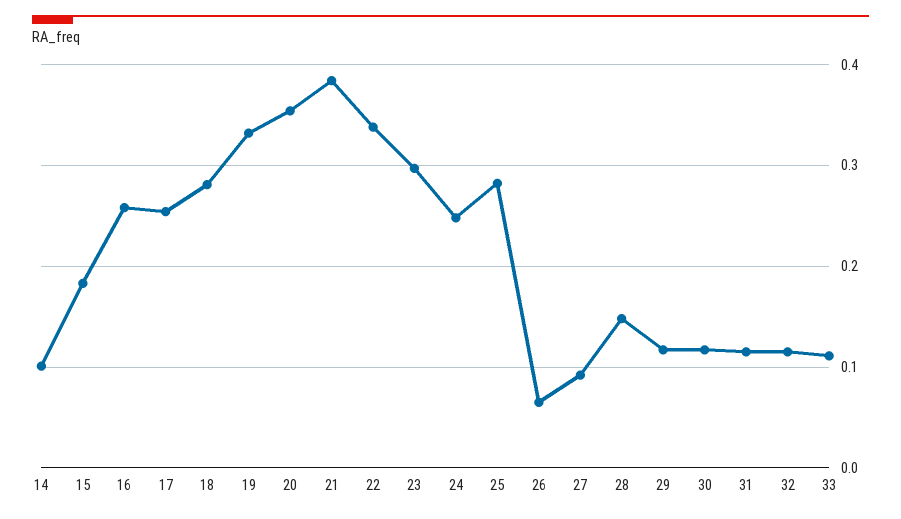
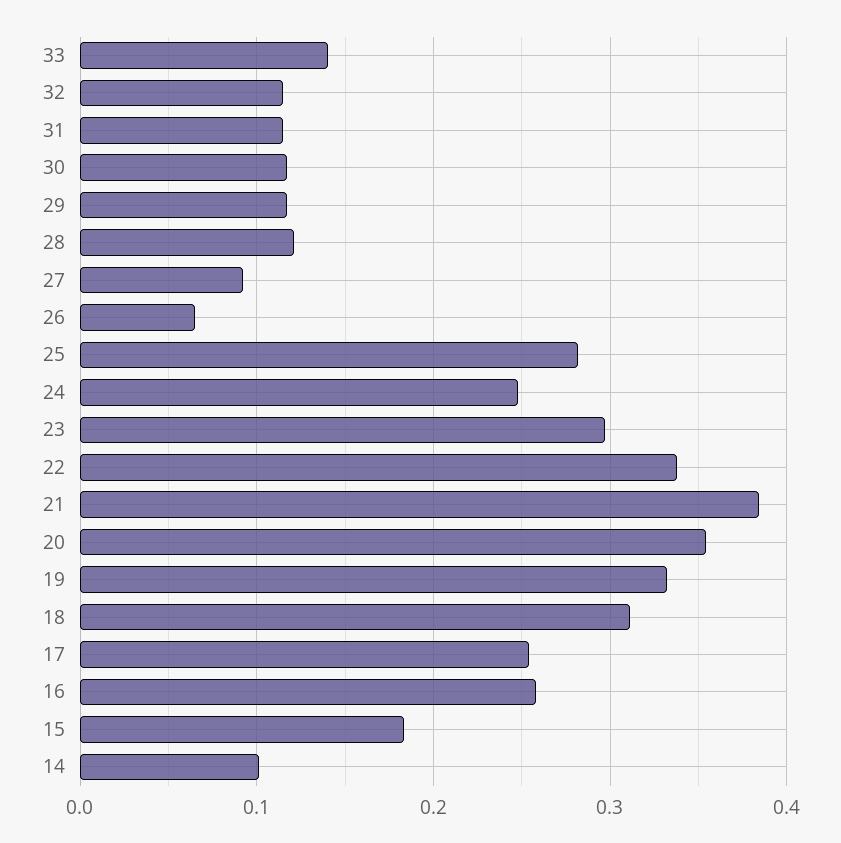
18: 0.28 -> 0.31
28: 0.15 -> 0.12
33: 0.11 -> 0.14

